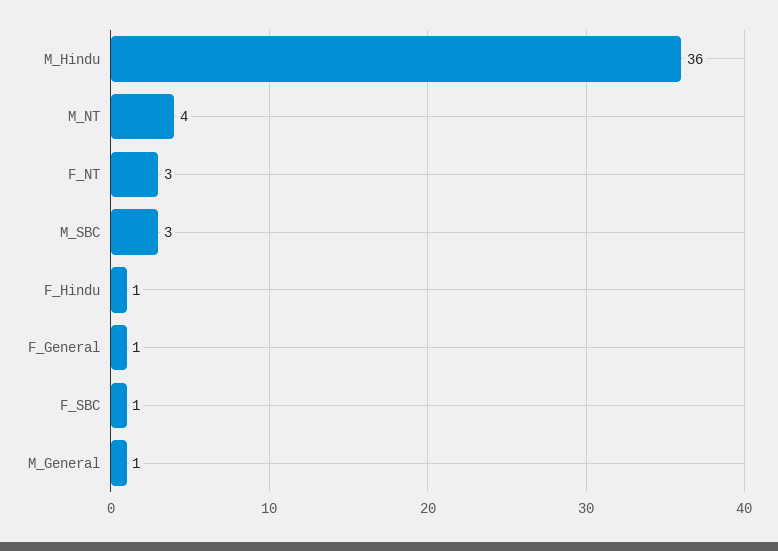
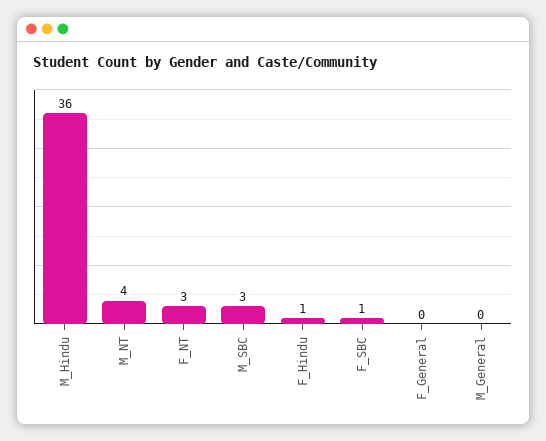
F_General: 1 -> 0
M_General: 1 -> 0

